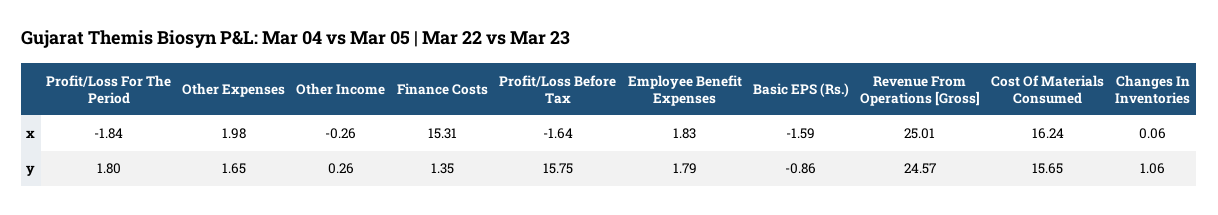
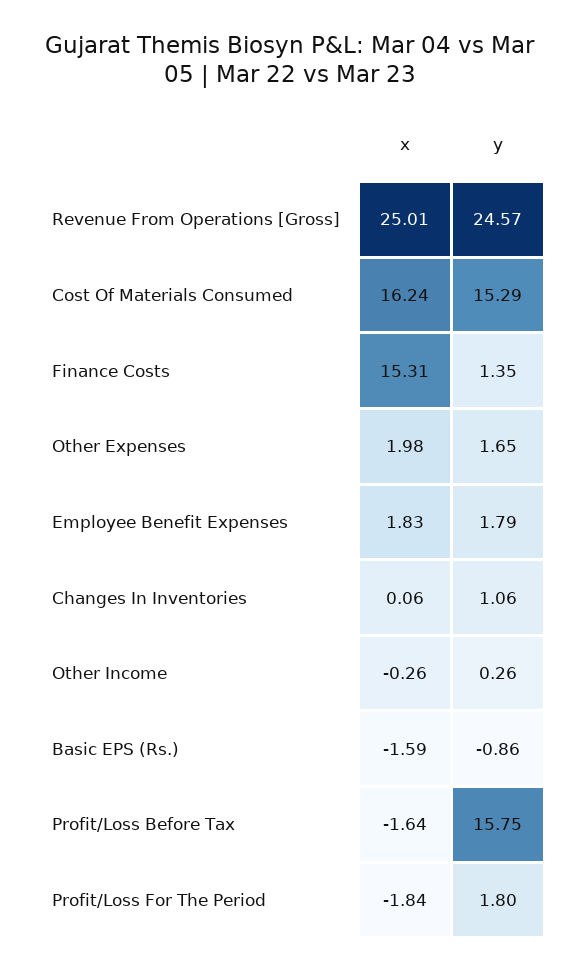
Cost Of Materials Consumed, y: 15.65 -> 15.29

